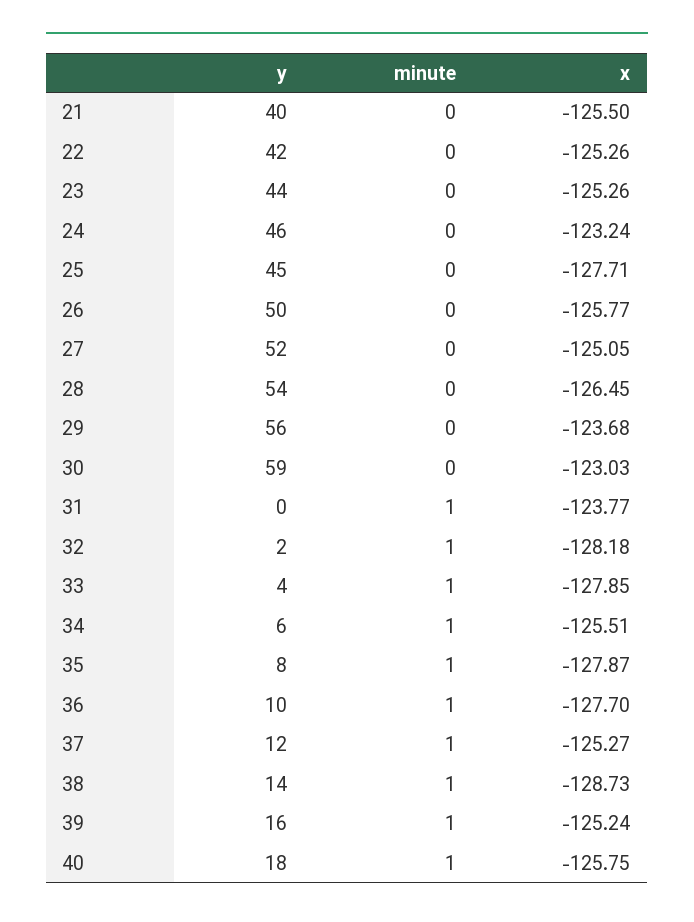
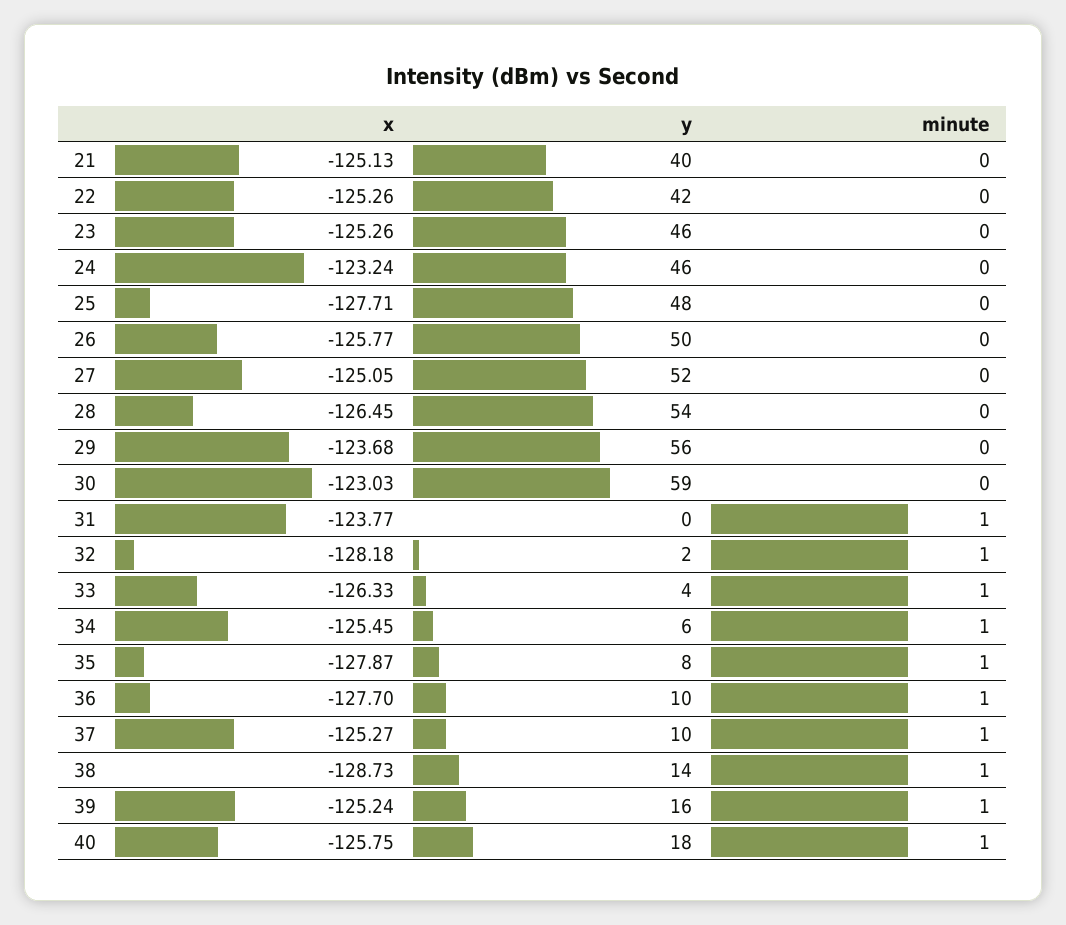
x, 21: -125.5 -> -125.13
y, 23: 44 -> 46
y, 25: 45 -> 48
x, 33: -127.85 -> -126.33
x, 34: -125.51 -> -125.45
y, 37: 12 -> 10

